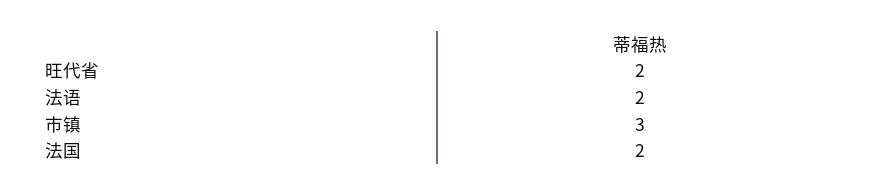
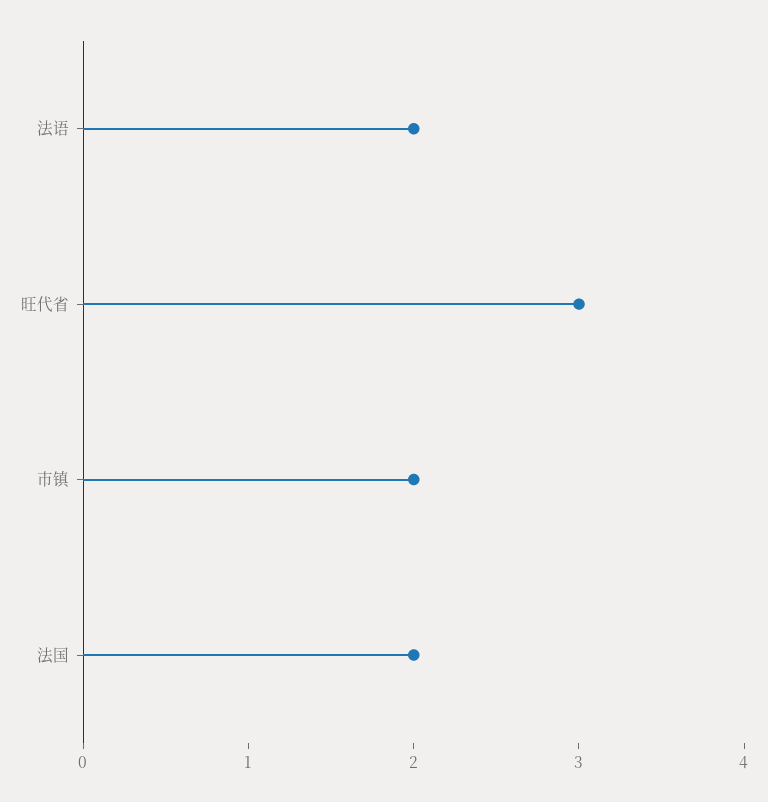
旺代省: 2 -> 3
市镇: 3 -> 2

